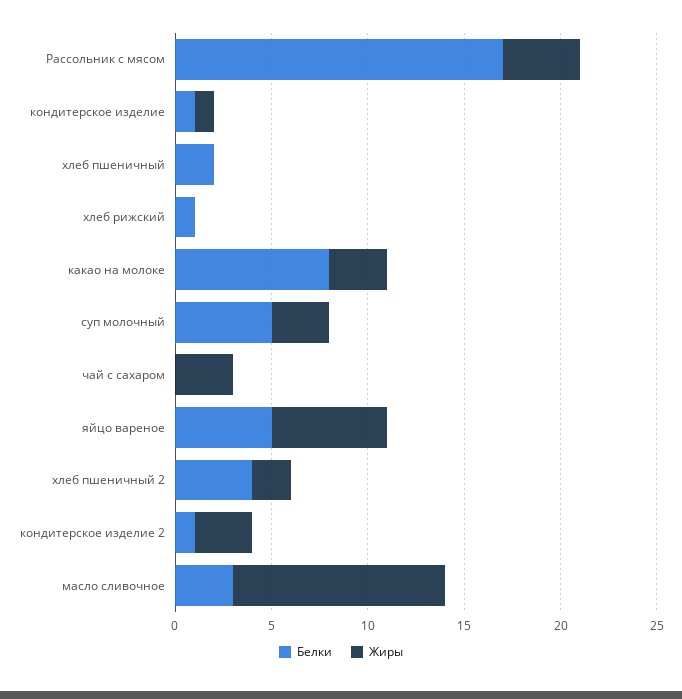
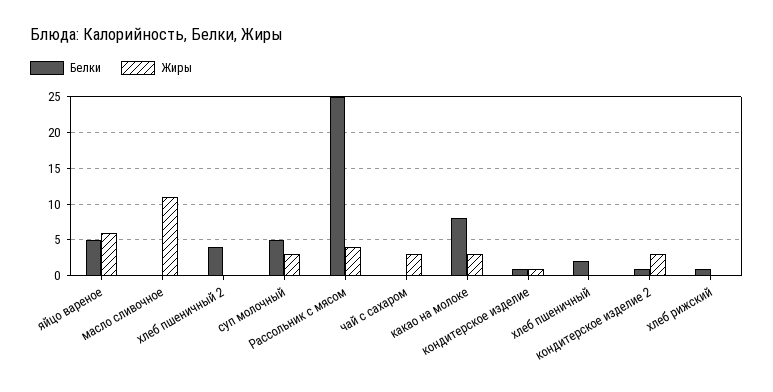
Белки, Рассольник с мясом: 17 -> 25
Жиры, хлеб пшеничный 2: 2 -> 0
Белки, масло сливочное: 3 -> 0

